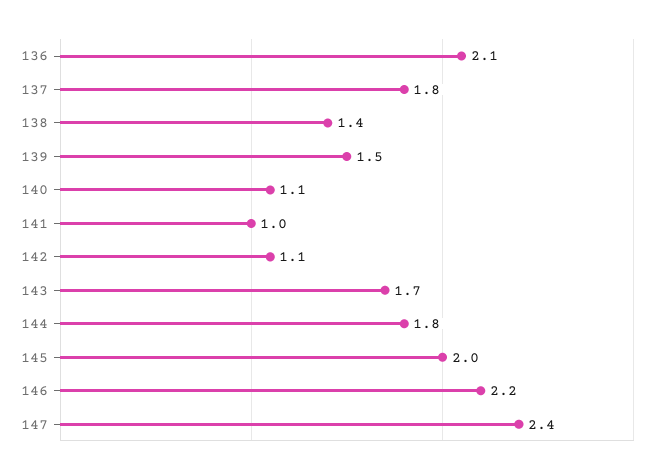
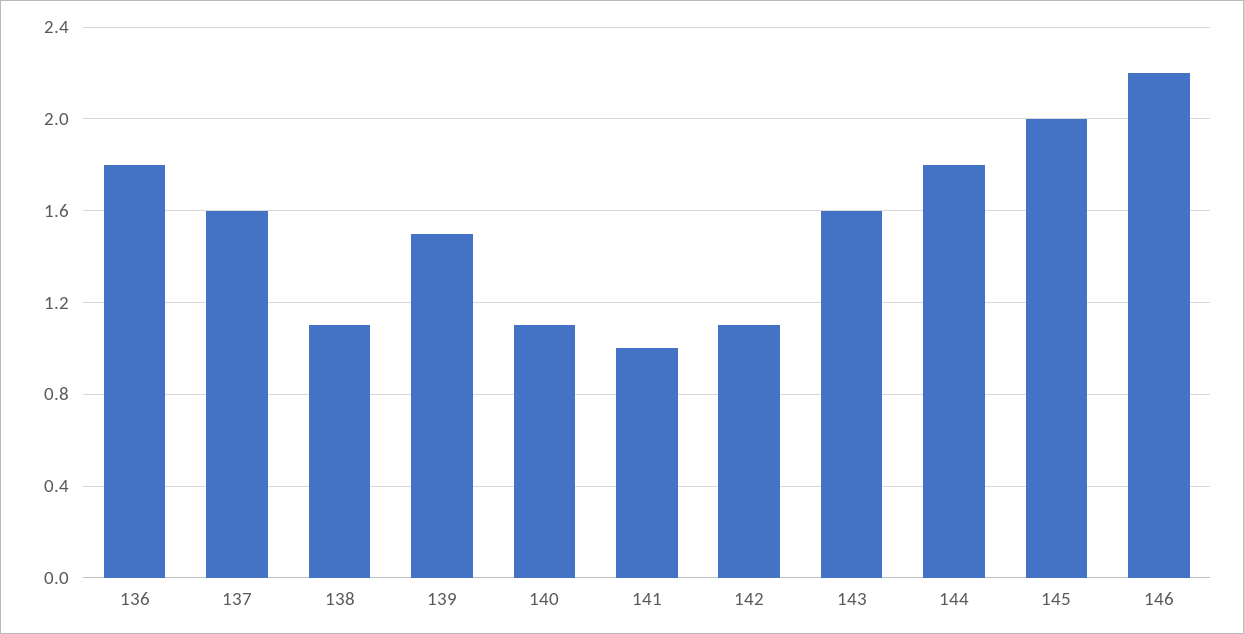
136: 2.1 -> 1.8
137: 1.8 -> 1.6
138: 1.4 -> 1.1
143: 1.7 -> 1.6
147: 2.4 -> none

